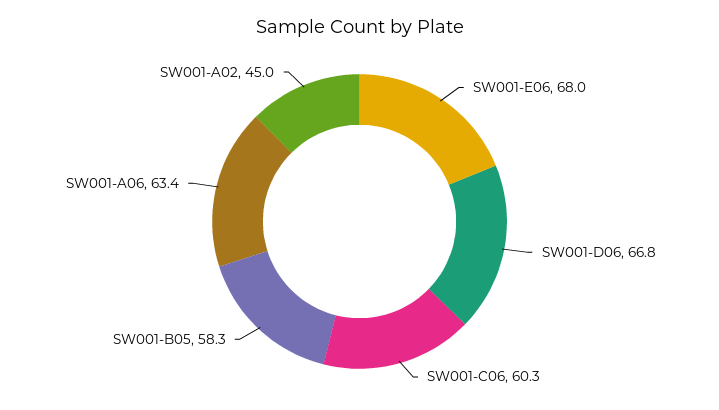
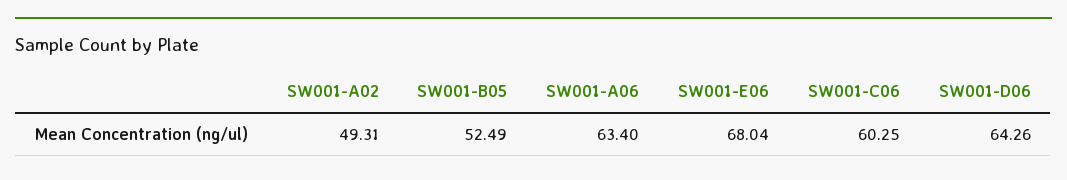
SW001-D06: 66.8 -> 64.26
SW001-B05: 58.3 -> 52.49
SW001-A02: 45 -> 49.31

